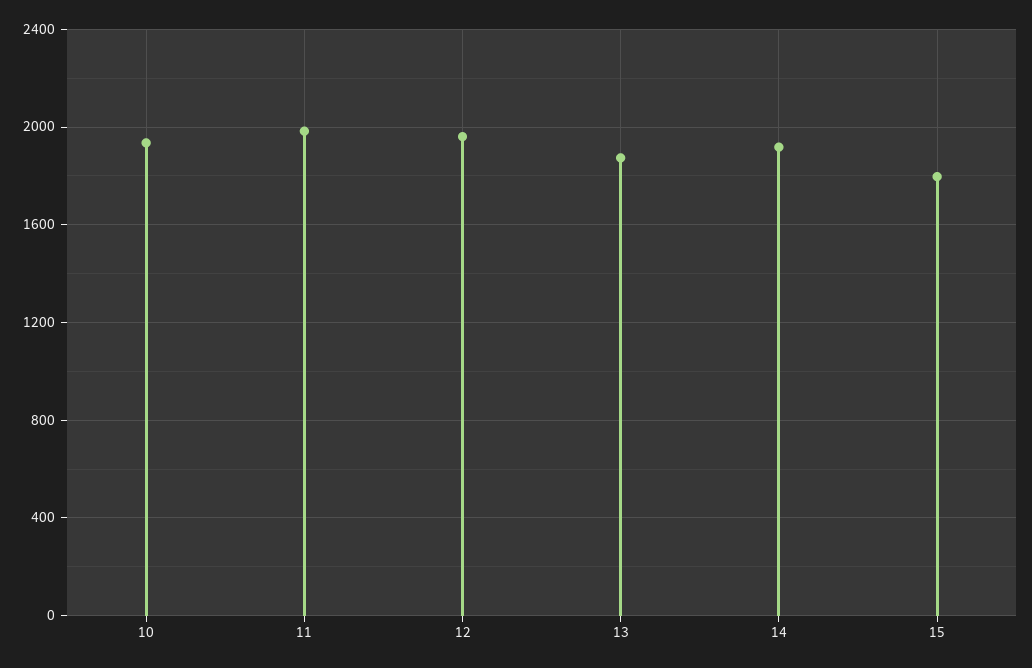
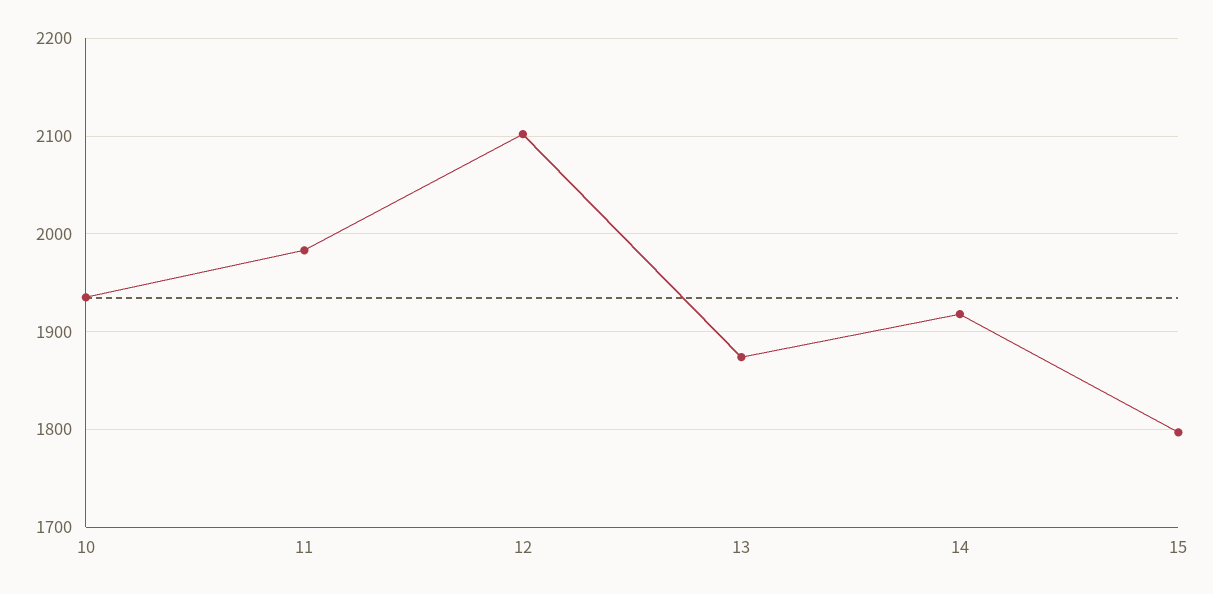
12: 1950 -> 2100

